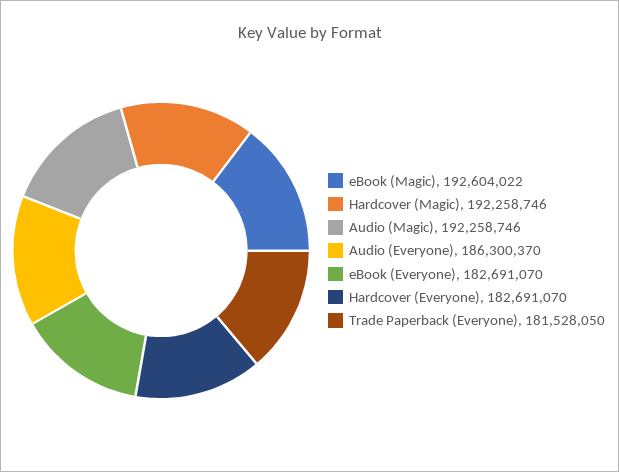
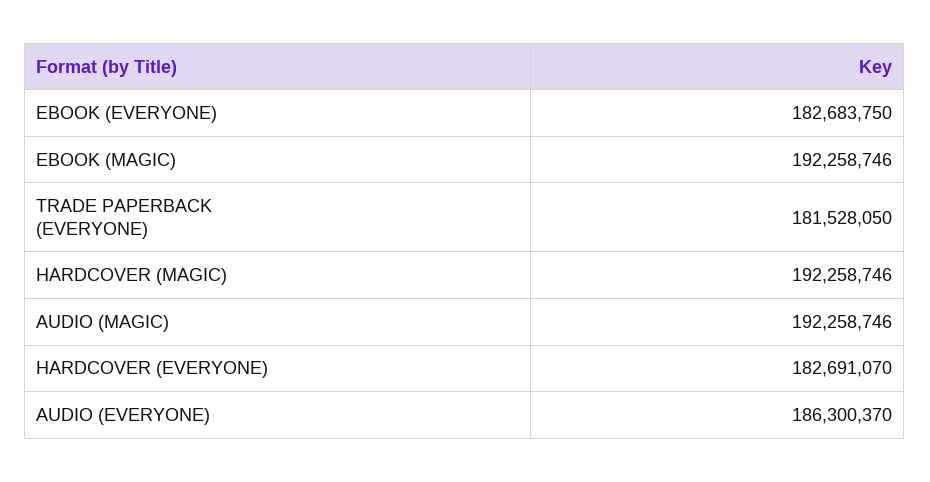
eBook (Magic): 192604022 -> 192258746
eBook (Everyone): 182691070 -> 182683750

